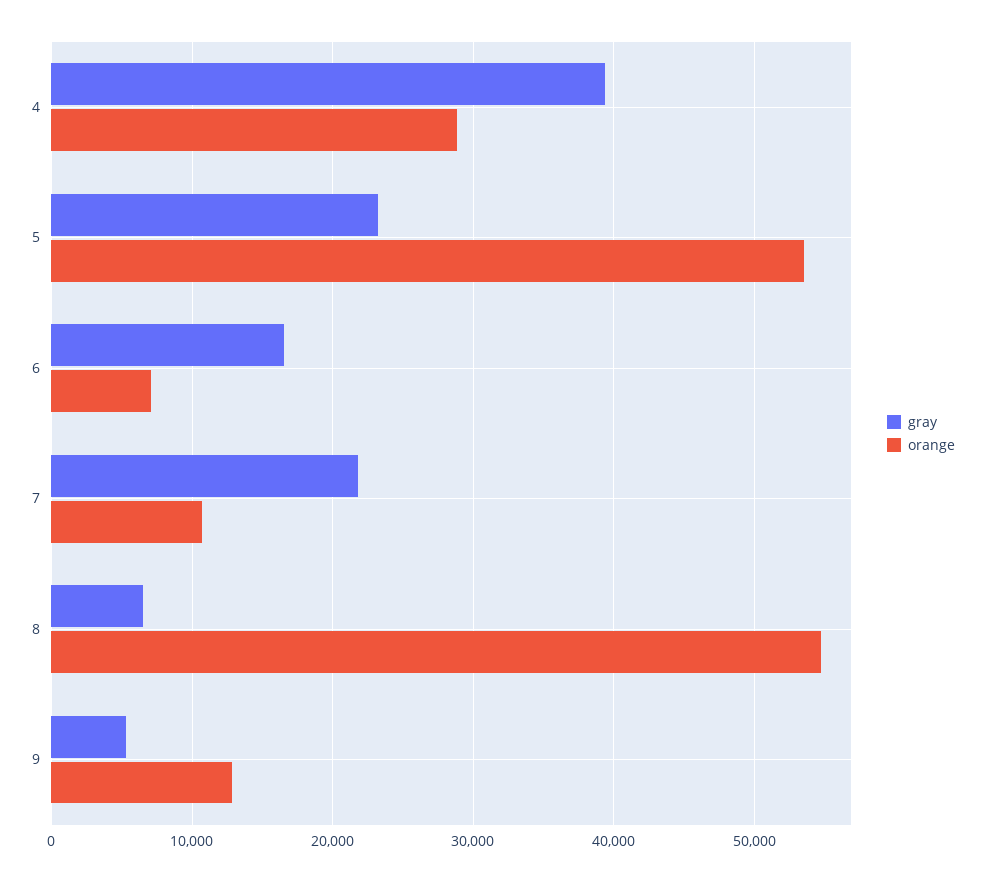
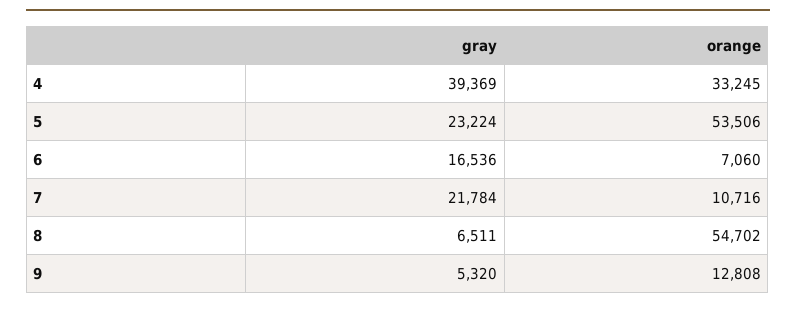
orange, 4: 29000 -> 33245

